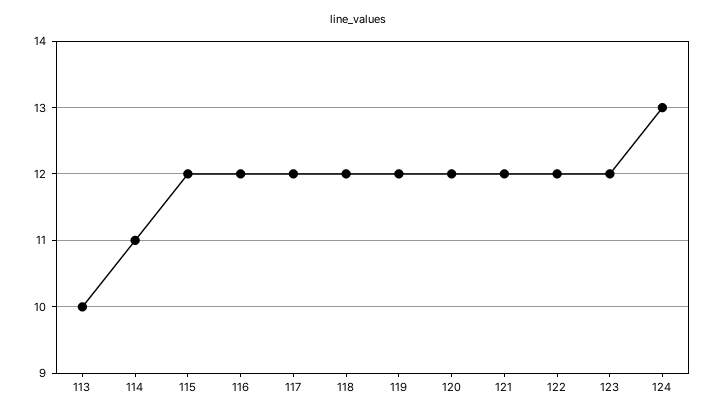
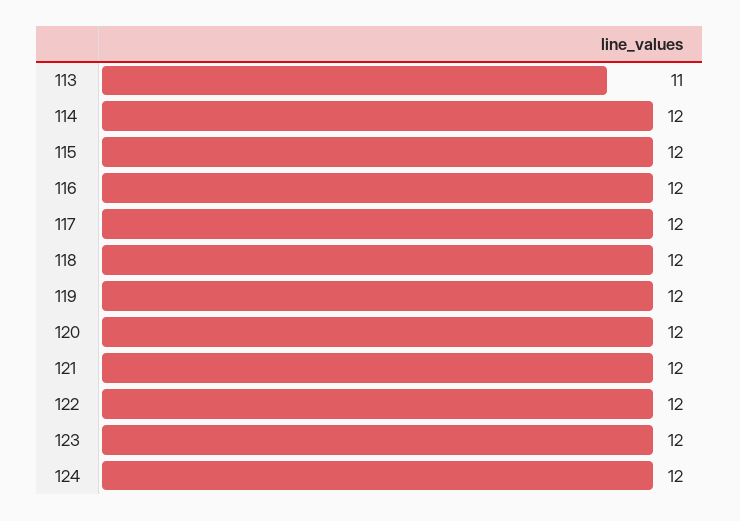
113: 10 -> 11
114: 11 -> 12
124: 13 -> 12

